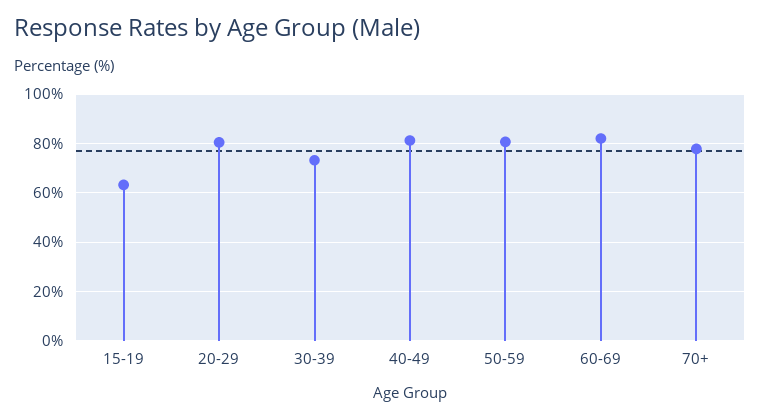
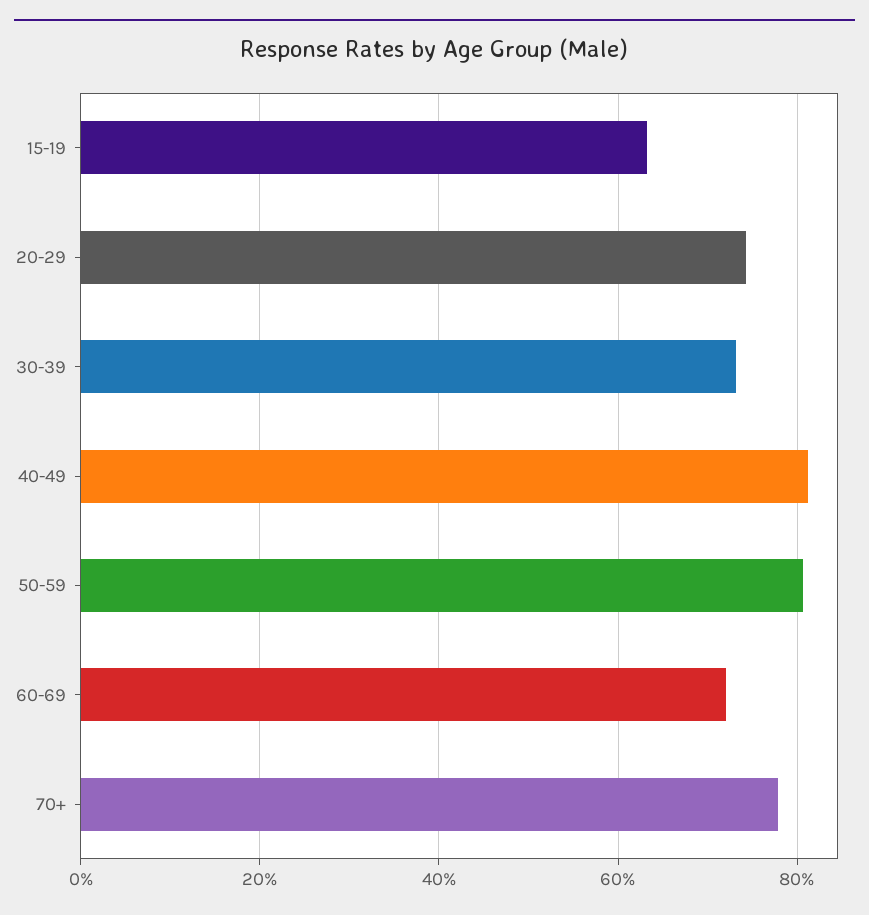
20-29: 80 -> 74
60-69: 82.5 -> 72

